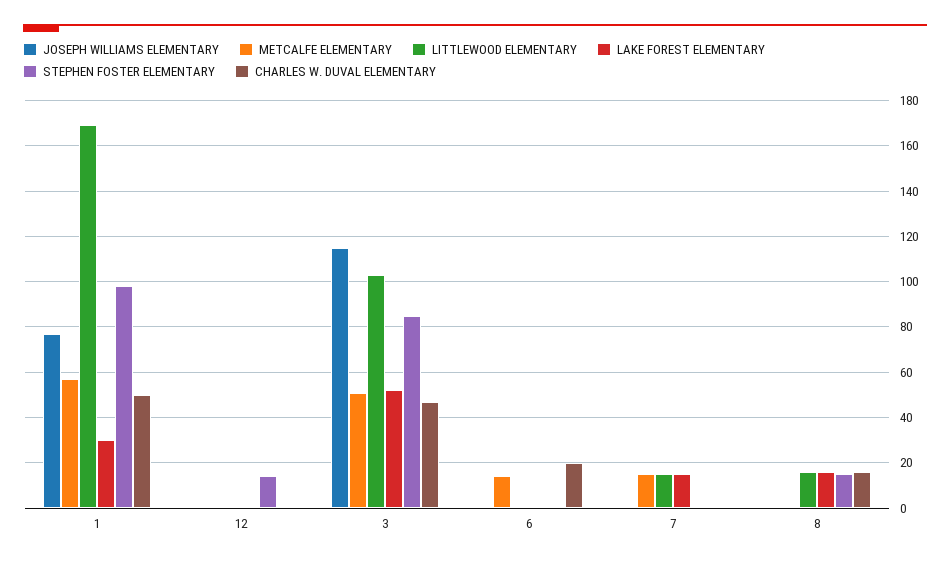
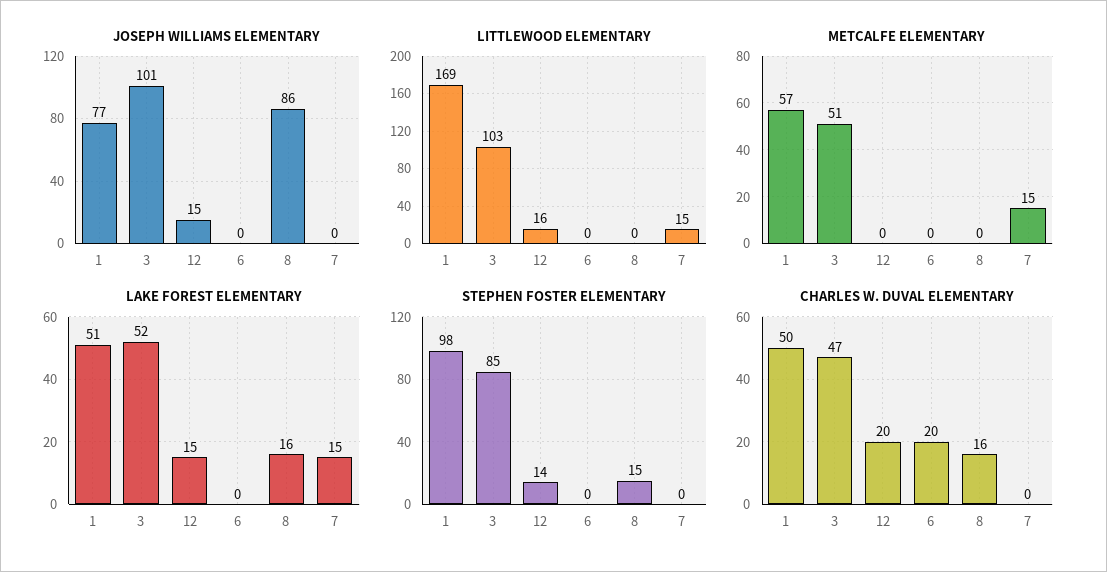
LAKE FOREST ELEMENTARY, 1: 30 -> 51
JOSEPH WILLIAMS ELEMENTARY, 12: 0 -> 15
LITTLEWOOD ELEMENTARY, 12: 0 -> 16
LAKE FOREST ELEMENTARY, 12: 0 -> 15
CHARLES W. DUVAL ELEMENTARY, 12: 0 -> 20
JOSEPH WILLIAMS ELEMENTARY, 3: 115 -> 101
METCALFE ELEMENTARY, 6: 15 -> 0
JOSEPH WILLIAMS ELEMENTARY, 8: 0 -> 86
LITTLEWOOD ELEMENTARY, 8: 15 -> 0

